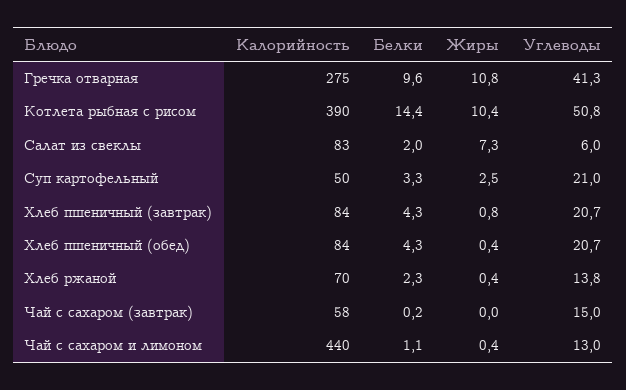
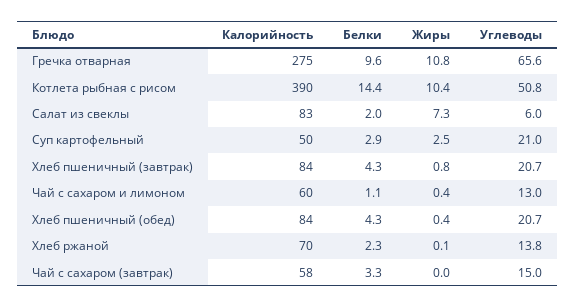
Углеводы, Гречка отварная: 41.3 -> 65.6
Белки, Суп картофельный: 3.3 -> 2.9
Жиры, Хлеб ржаной: 0.4 -> 0.1
Белки, Чай с сахаром (завтрак): 0.2 -> 3.3
Калорийность, Чай с сахаром и лимоном: 440 -> 60

